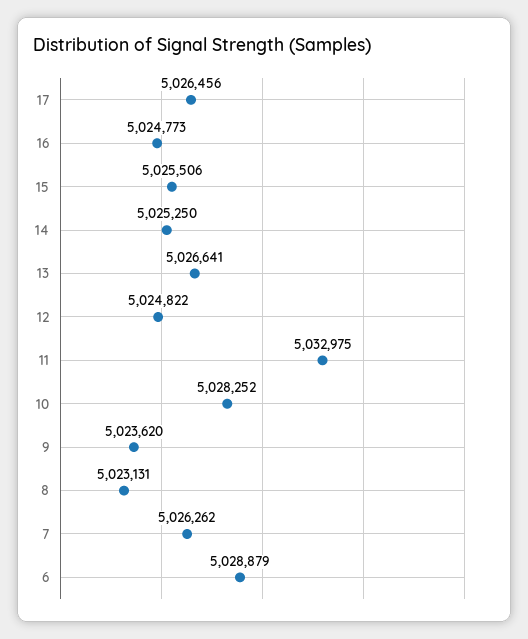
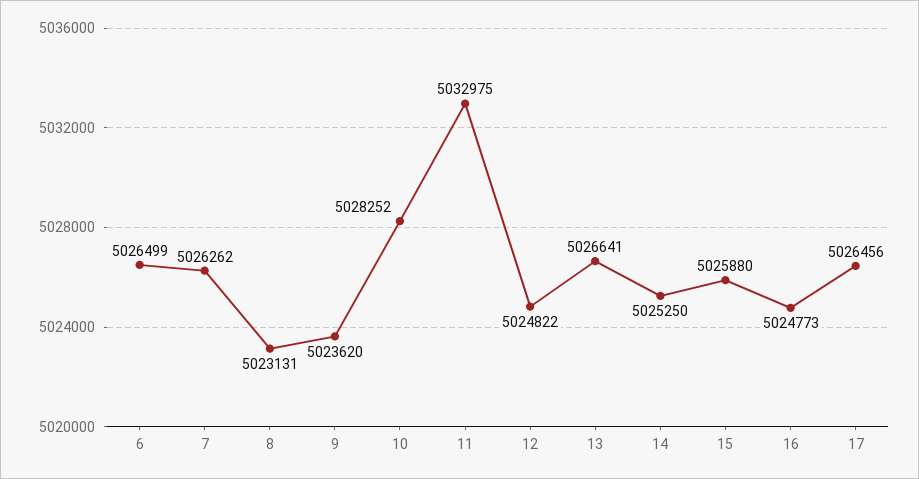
15: 5025506 -> 5025880
6: 5028879 -> 5026499

